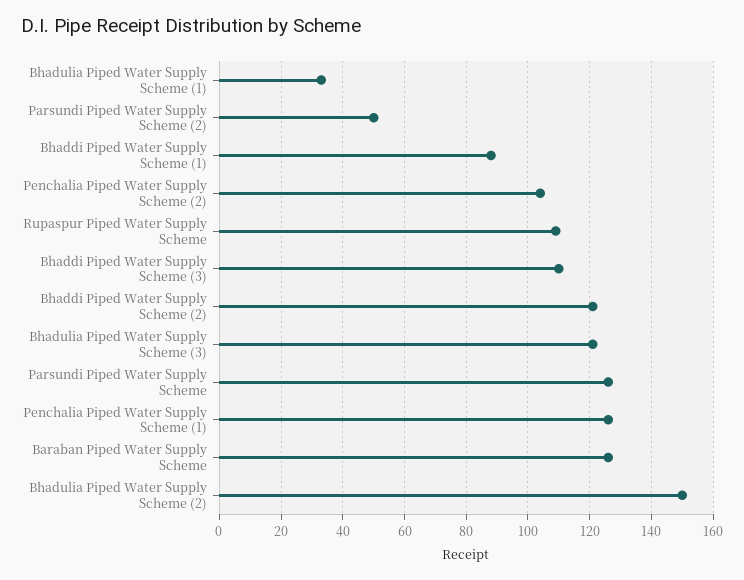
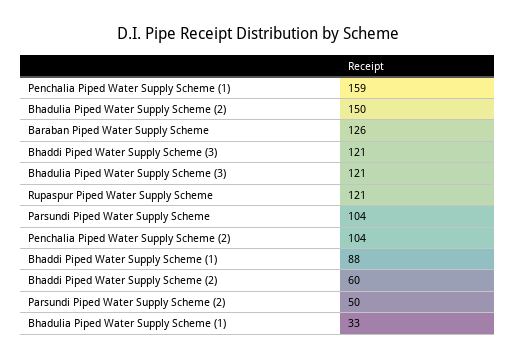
Rupaspur Piped Water Supply Scheme: 110 -> 121
Bhaddi Piped Water Supply Scheme (3): 110 -> 121
Bhaddi Piped Water Supply Scheme (2): 120 -> 60
Parsundi Piped Water Supply Scheme: 125 -> 104
Penchalia Piped Water Supply Scheme (1): 125 -> 159

